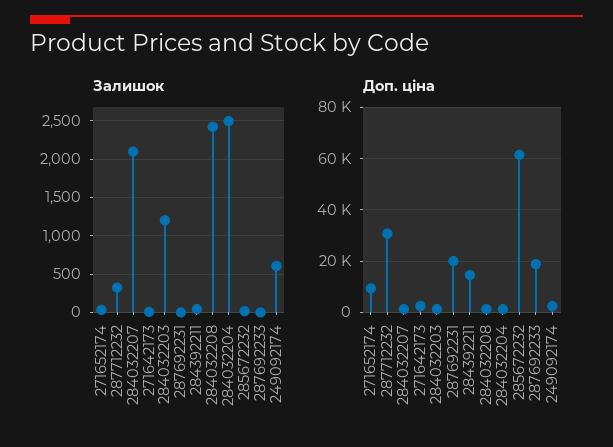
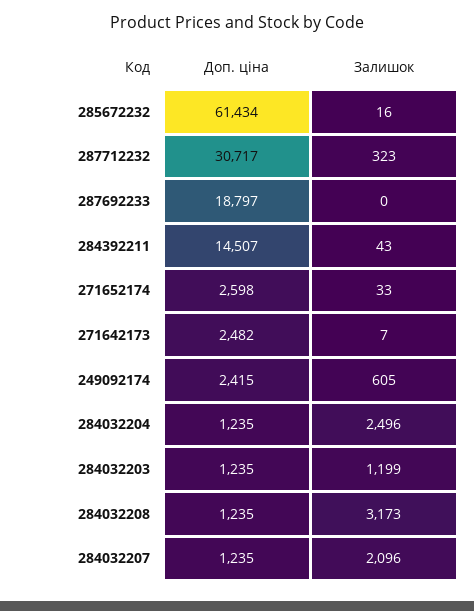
Залишок, 287692231: 0 -> none
Залишок, 284032208: 2400 -> 3173
Доп. ціна, 271652174: 10000 -> 2598
Доп. ціна, 287692231: 20000 -> none

